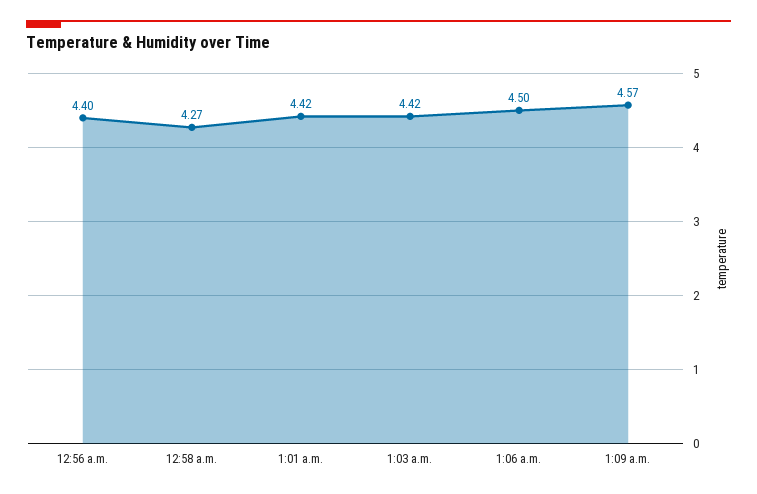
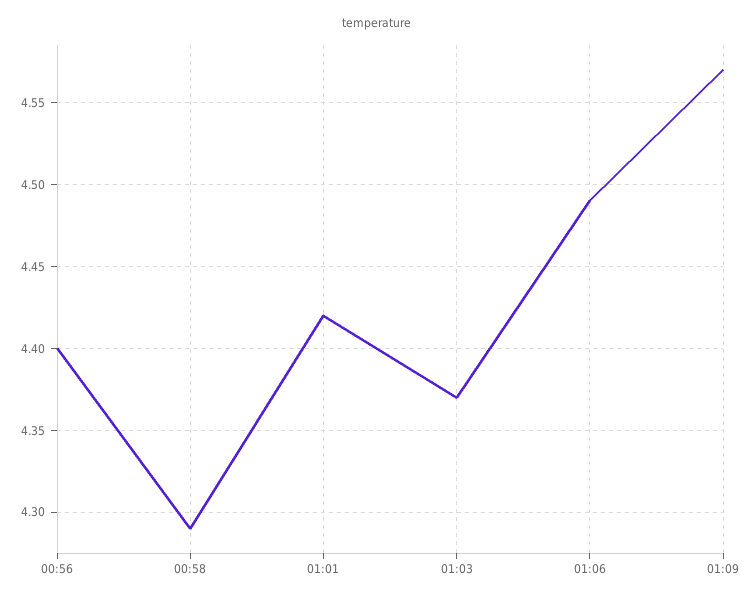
12:58 a.m.: 4.27 -> 4.29
1:03 a.m.: 4.42 -> 4.37
1:06 a.m.: 4.5 -> 4.49

